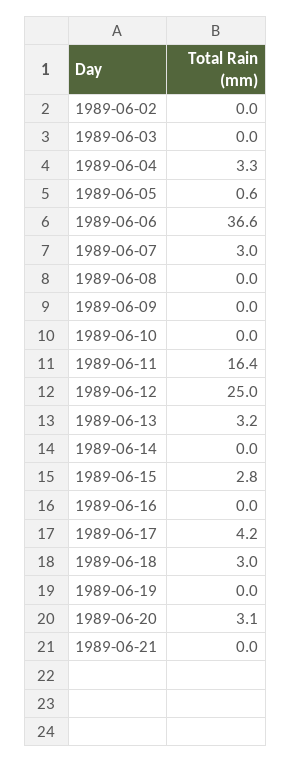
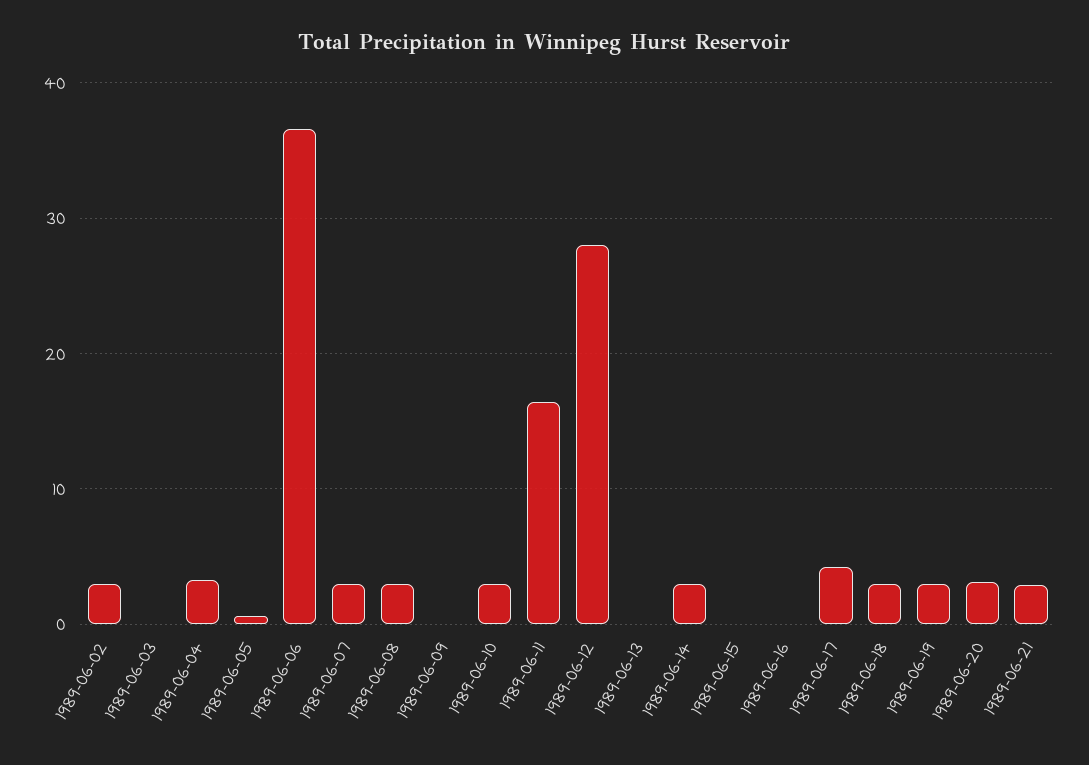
1989-06-02: 0 -> 3
1989-06-08: 0 -> 3
1989-06-10: 0 -> 3
1989-06-12: 25 -> 28
1989-06-13: 3.2 -> 0
1989-06-14: 0 -> 3
1989-06-15: 2.8 -> 0
1989-06-19: 0 -> 3
1989-06-21: 0 -> 3

